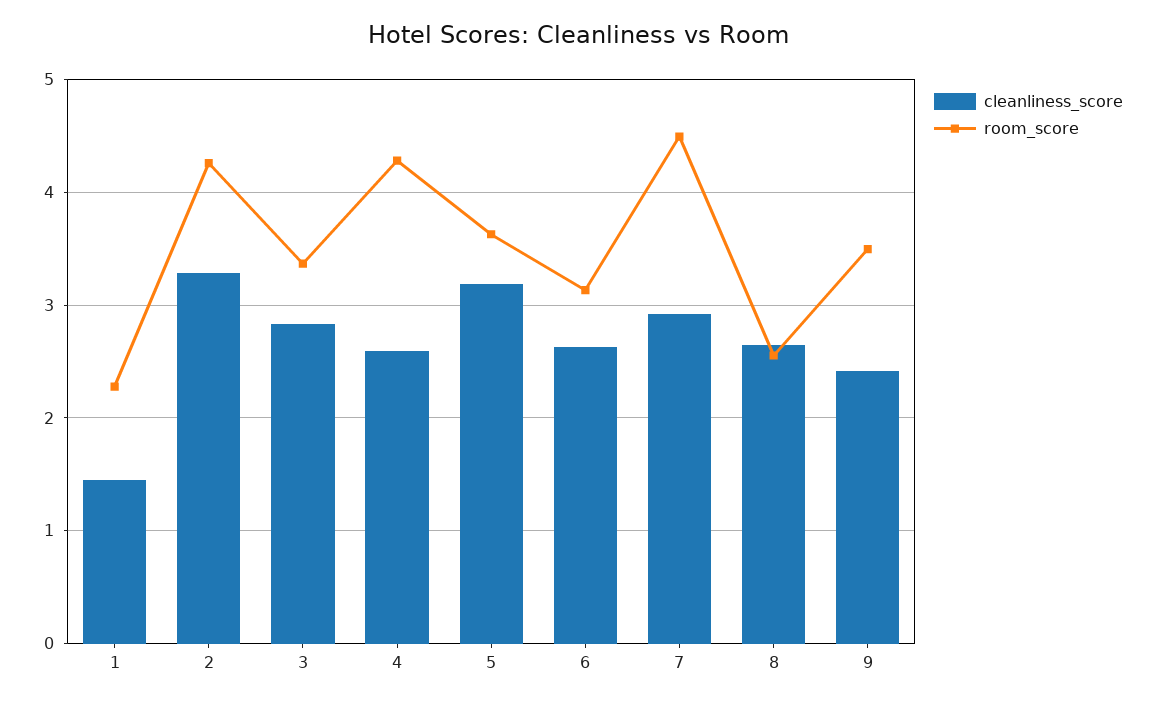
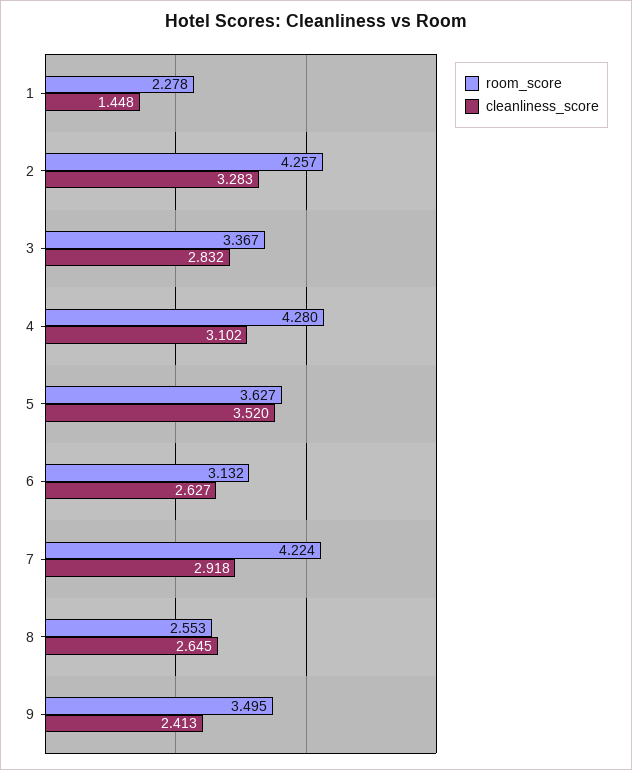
cleanliness_score, 4: 2.6 -> 3.102
cleanliness_score, 5: 3.2 -> 3.52
room_score, 7: 4.5 -> 4.224

